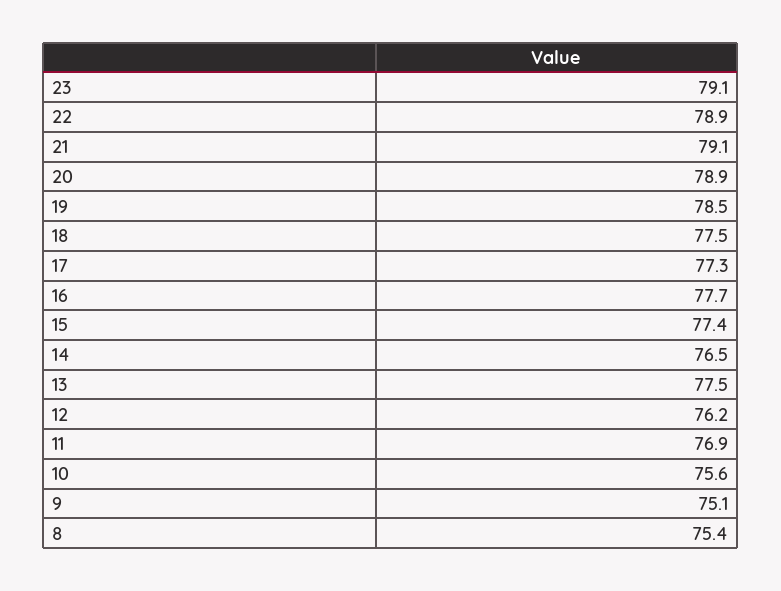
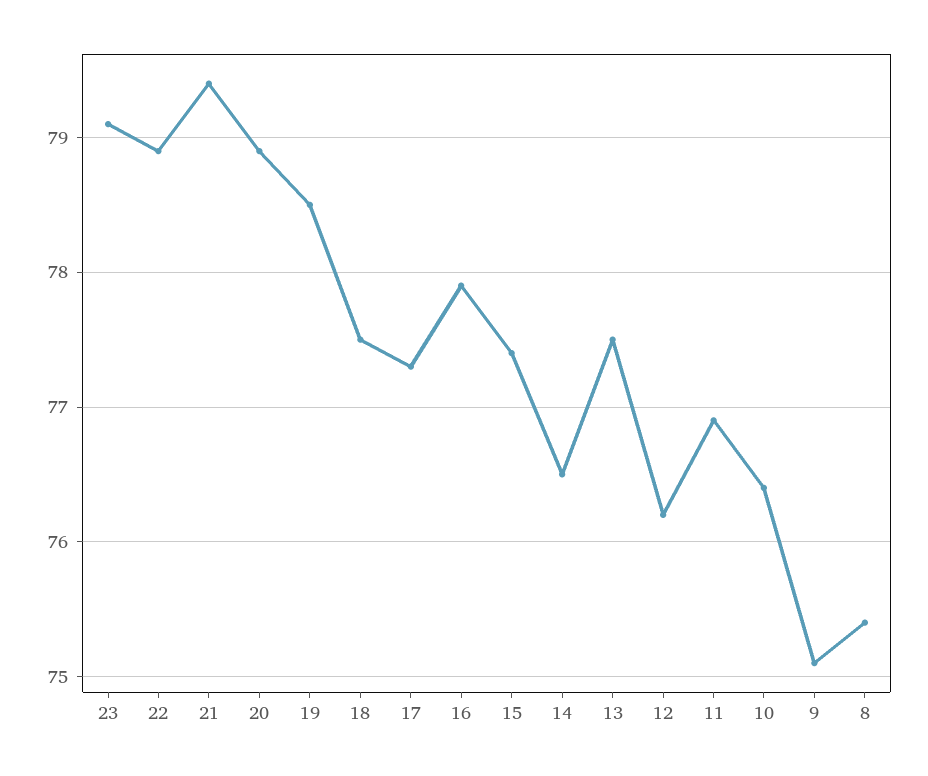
21: 79.1 -> 79.4
16: 77.7 -> 77.9
10: 75.6 -> 76.4

